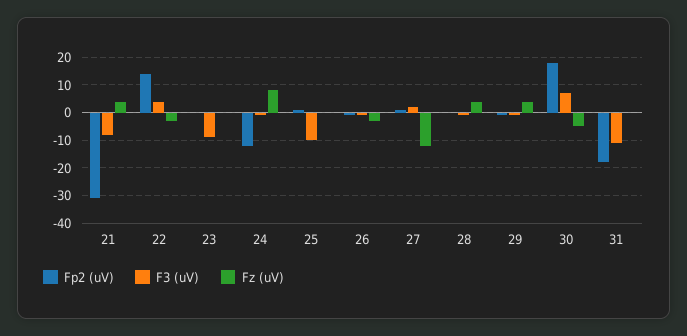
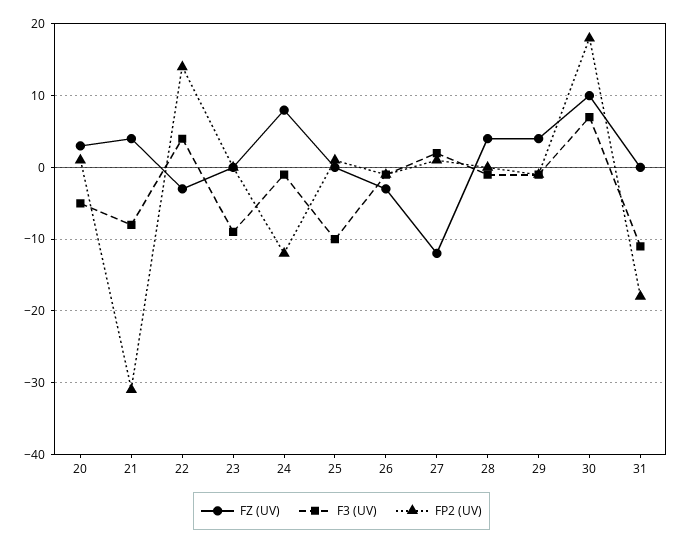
Fz (uV), 30: -5 -> 10
Fz (uV), 20: none -> 3
F3 (uV), 20: none -> -5
Fp2 (uV), 20: none -> 1

